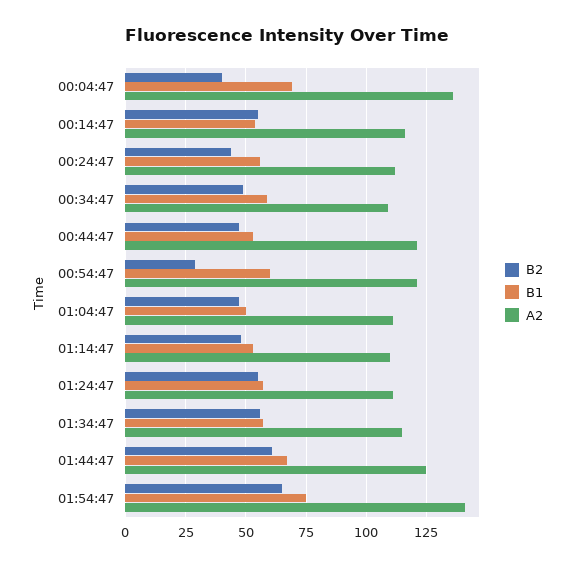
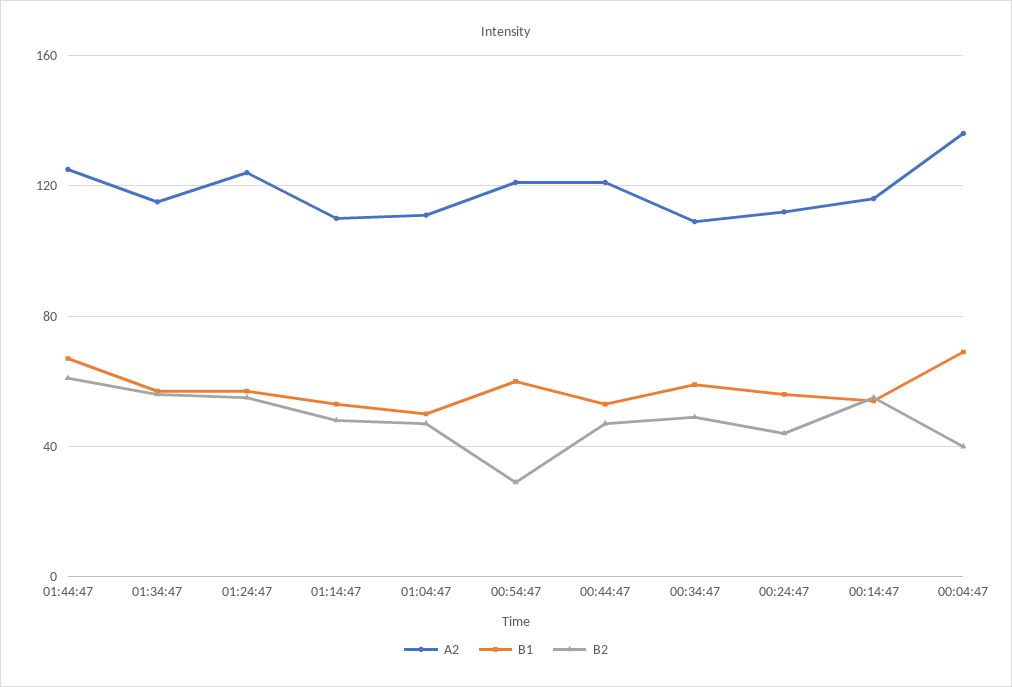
A2, 01:24:47: 110 -> 125
B2, 01:54:47: 65 -> none
B1, 01:54:47: 75 -> none
A2, 01:54:47: 140 -> none

